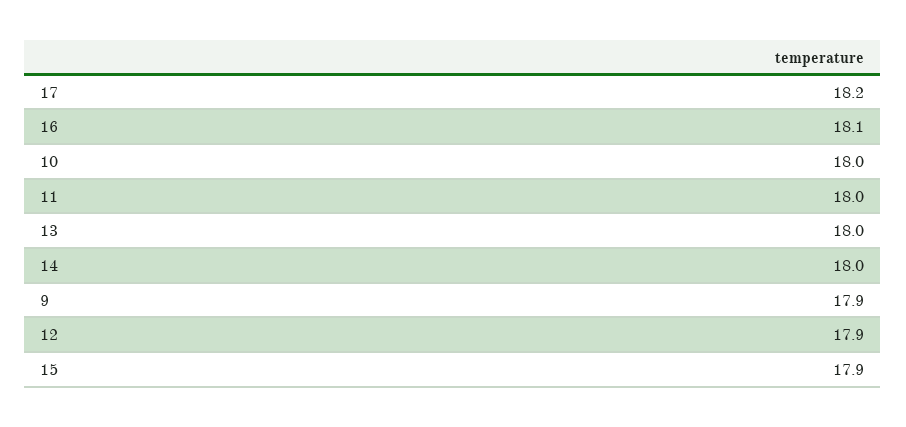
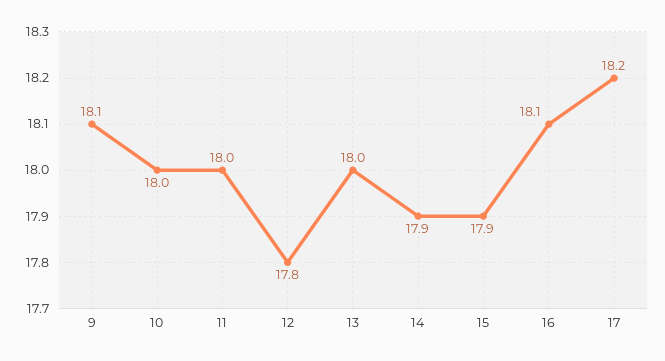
14: 18 -> 17.9
9: 17.9 -> 18.1
12: 17.9 -> 17.8

